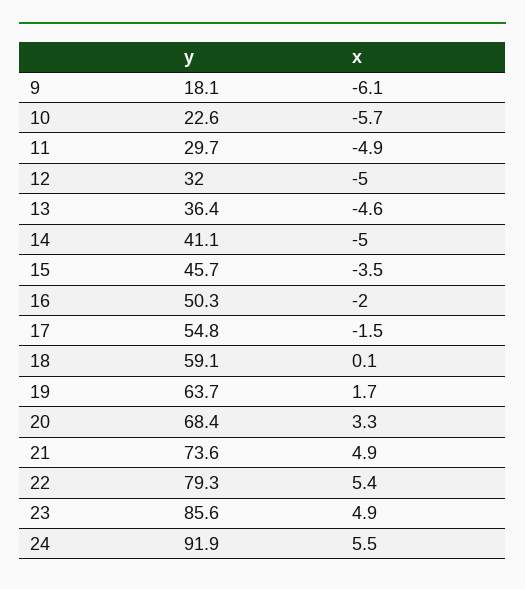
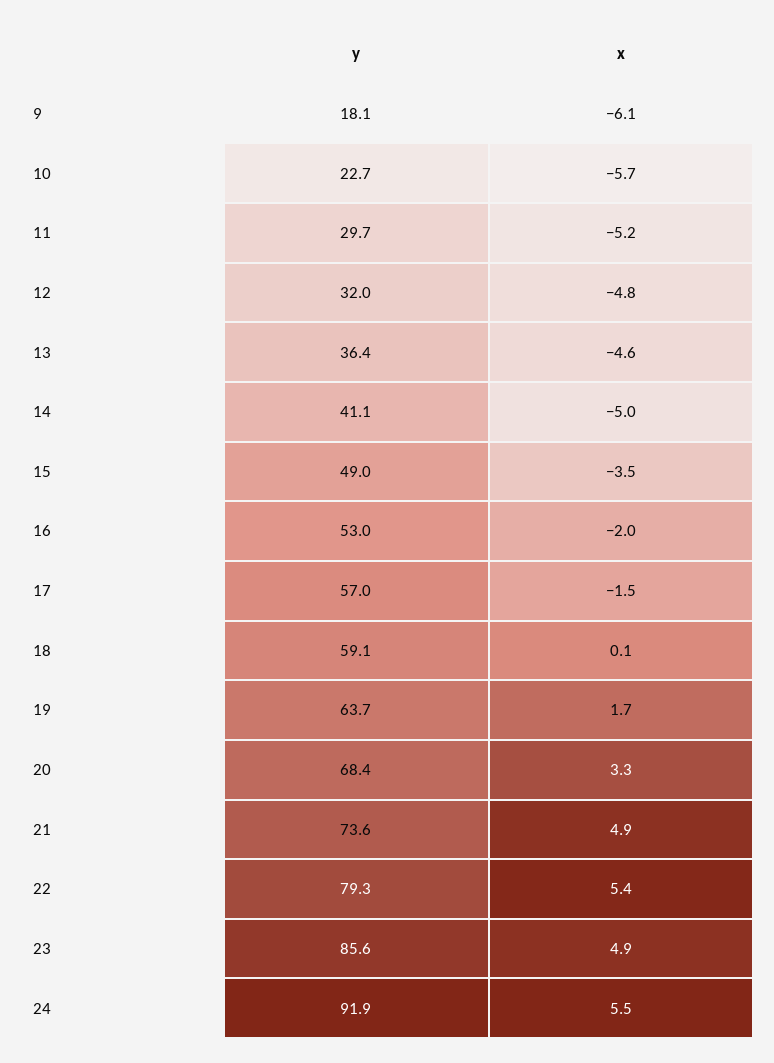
y, 10: 22.6 -> 22.7
x, 11: -4.9 -> -5.2
x, 12: -5 -> -4.8
y, 15: 45.7 -> 49
y, 16: 50.3 -> 53
y, 17: 54.8 -> 57

